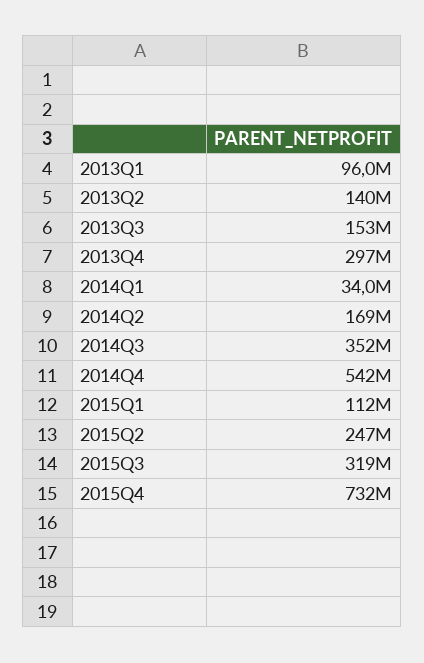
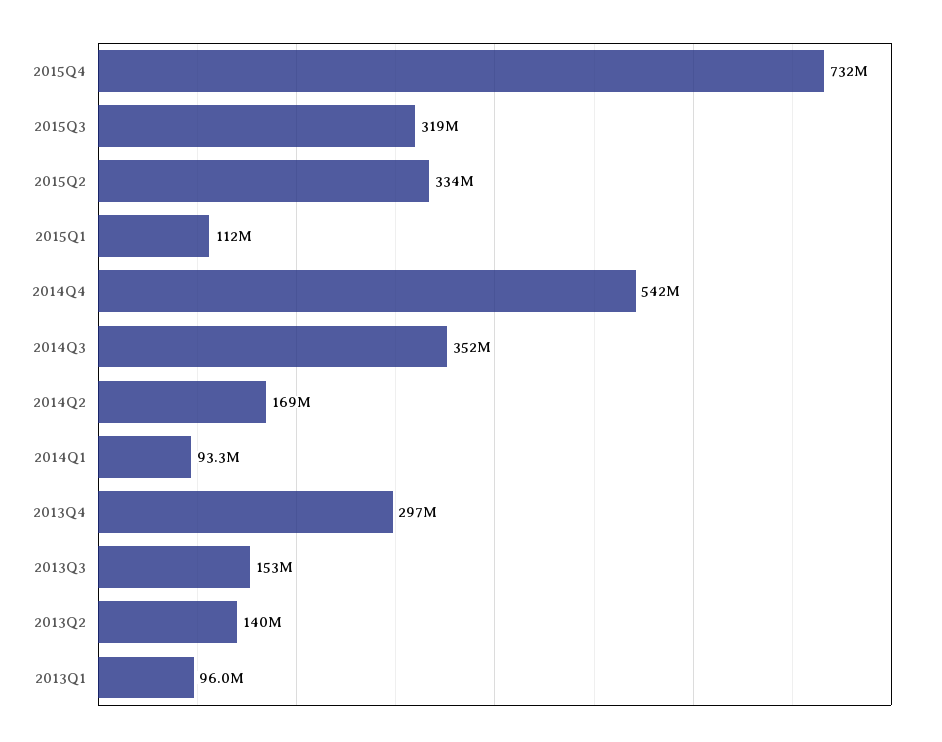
2014Q1: 34000000 -> 93300000
2015Q2: 247000000 -> 334000000

